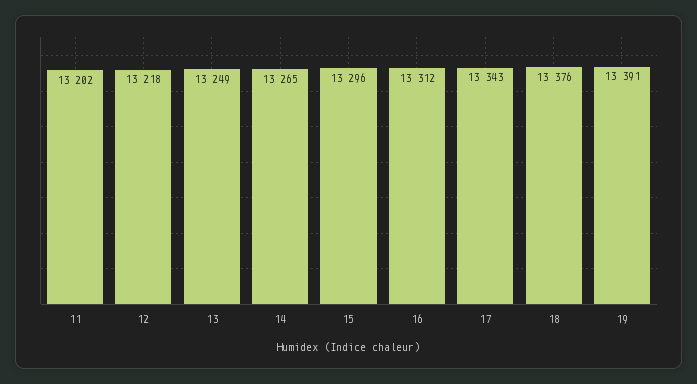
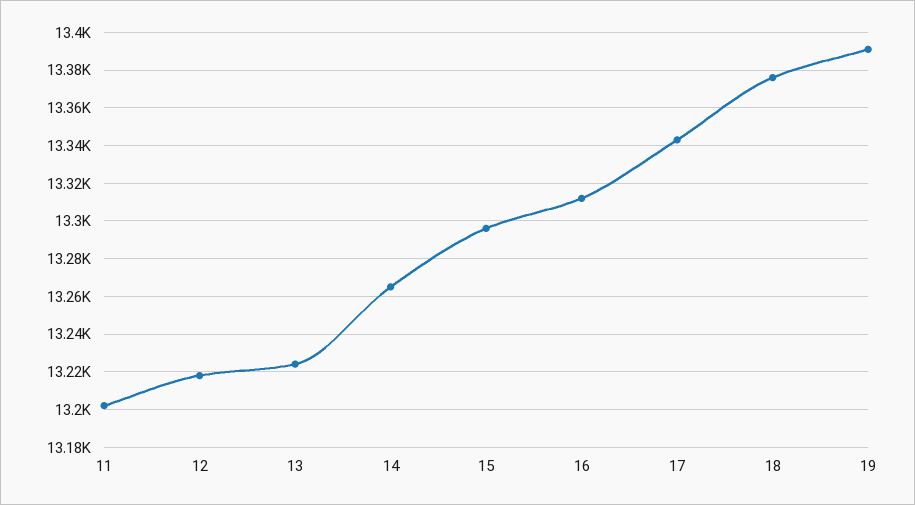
13: 13249 -> 13225

